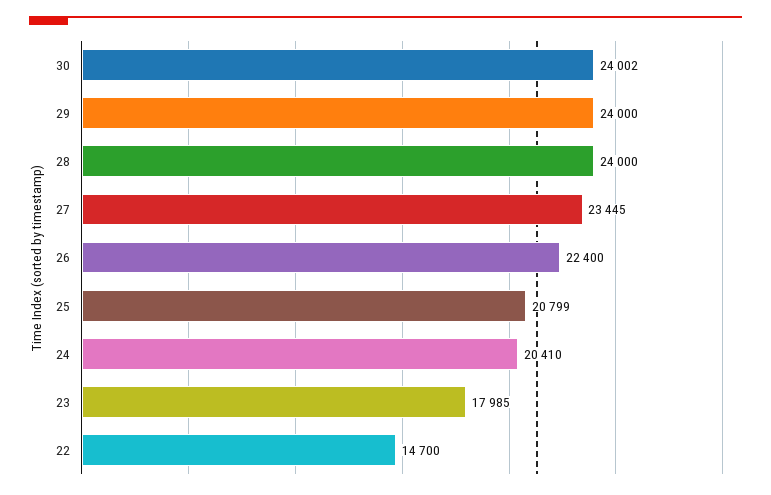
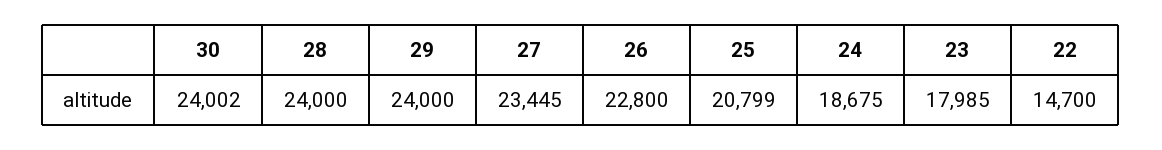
26: 22400 -> 22800
24: 20410 -> 18675

